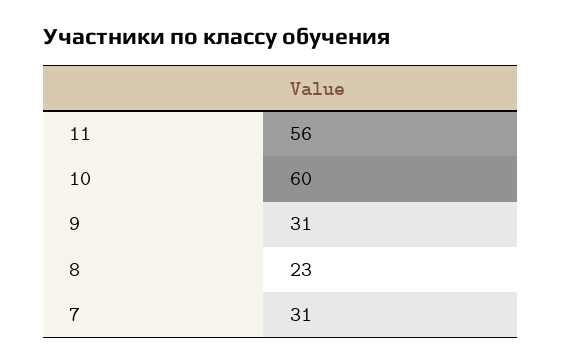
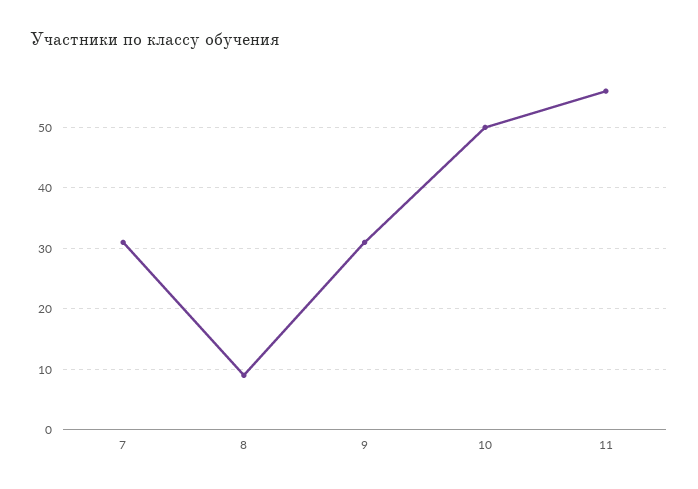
10: 60 -> 50
8: 23 -> 9

